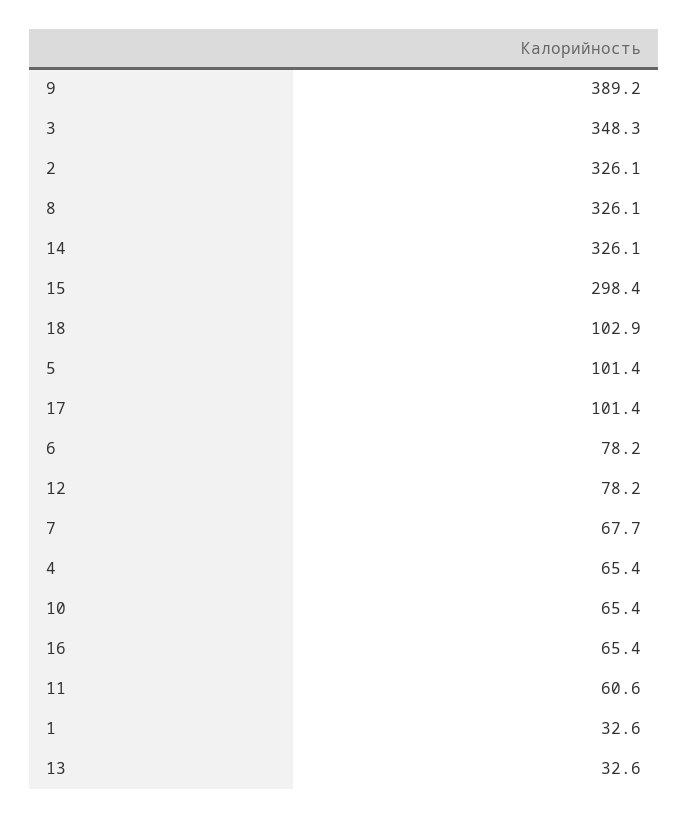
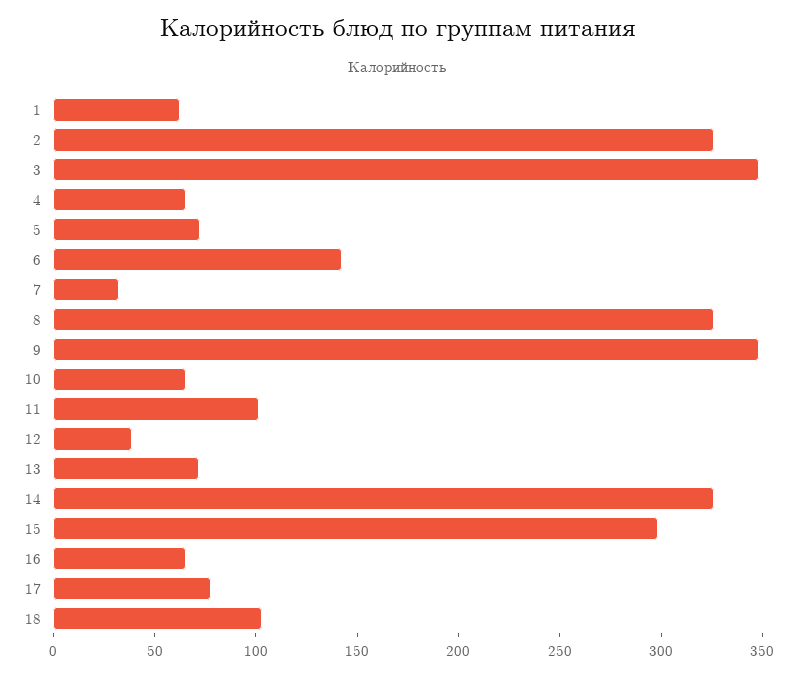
9: 389.2 -> 350
5: 101.4 -> 70
17: 101.4 -> 80
6: 78.2 -> 140
12: 78.2 -> 40
7: 67.7 -> 30
11: 60.6 -> 100
1: 32.6 -> 60
13: 32.6 -> 70

